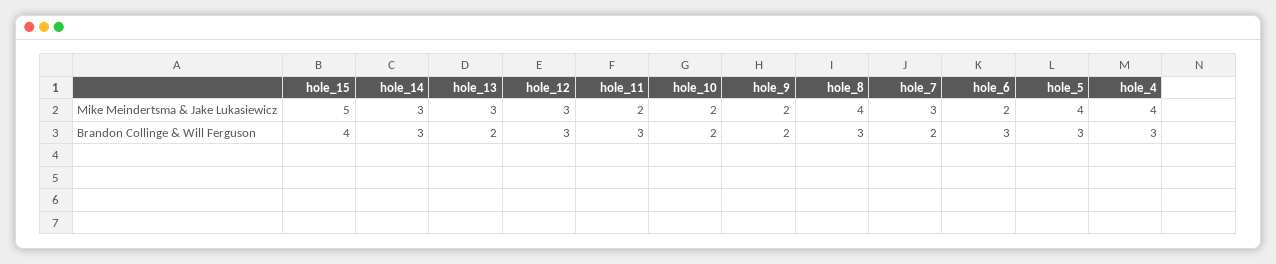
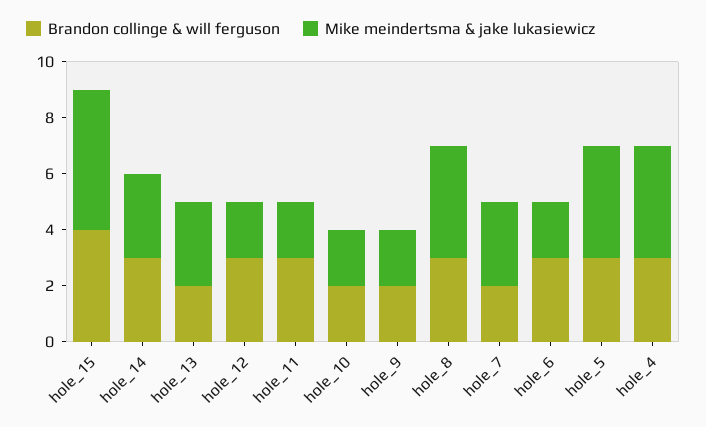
Mike Meindertsma & Jake Lukasiewicz, hole_12: 3 -> 2

